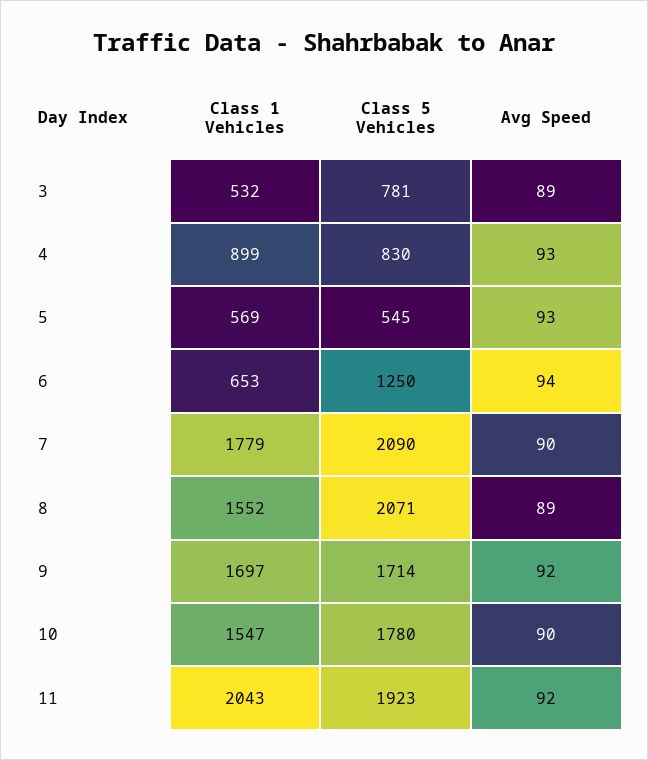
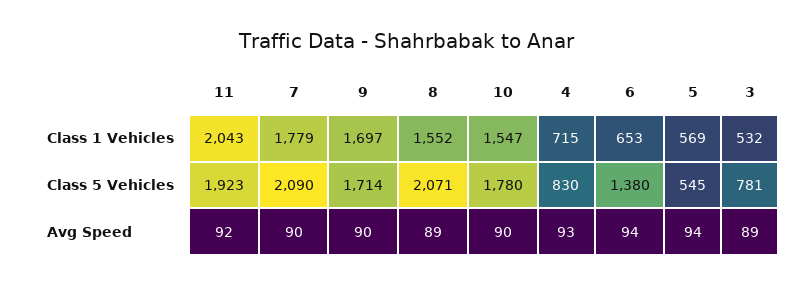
Class 1 Vehicles, 4: 899 -> 715
Avg Speed, 5: 93 -> 94
Class 5 Vehicles, 6: 1250 -> 1380
Avg Speed, 9: 92 -> 90

